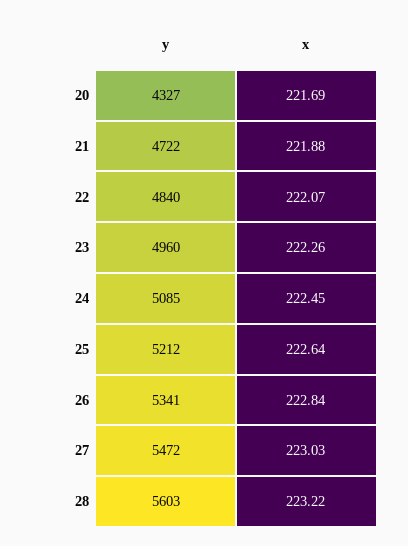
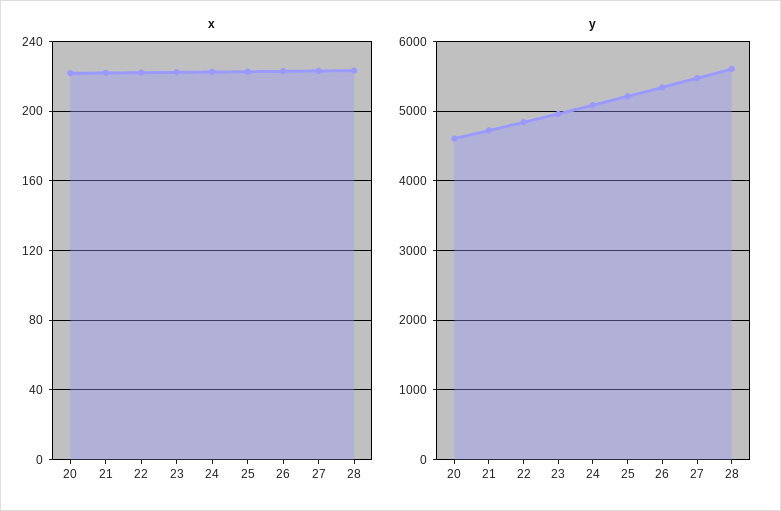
y, 20: 4327 -> 4600

